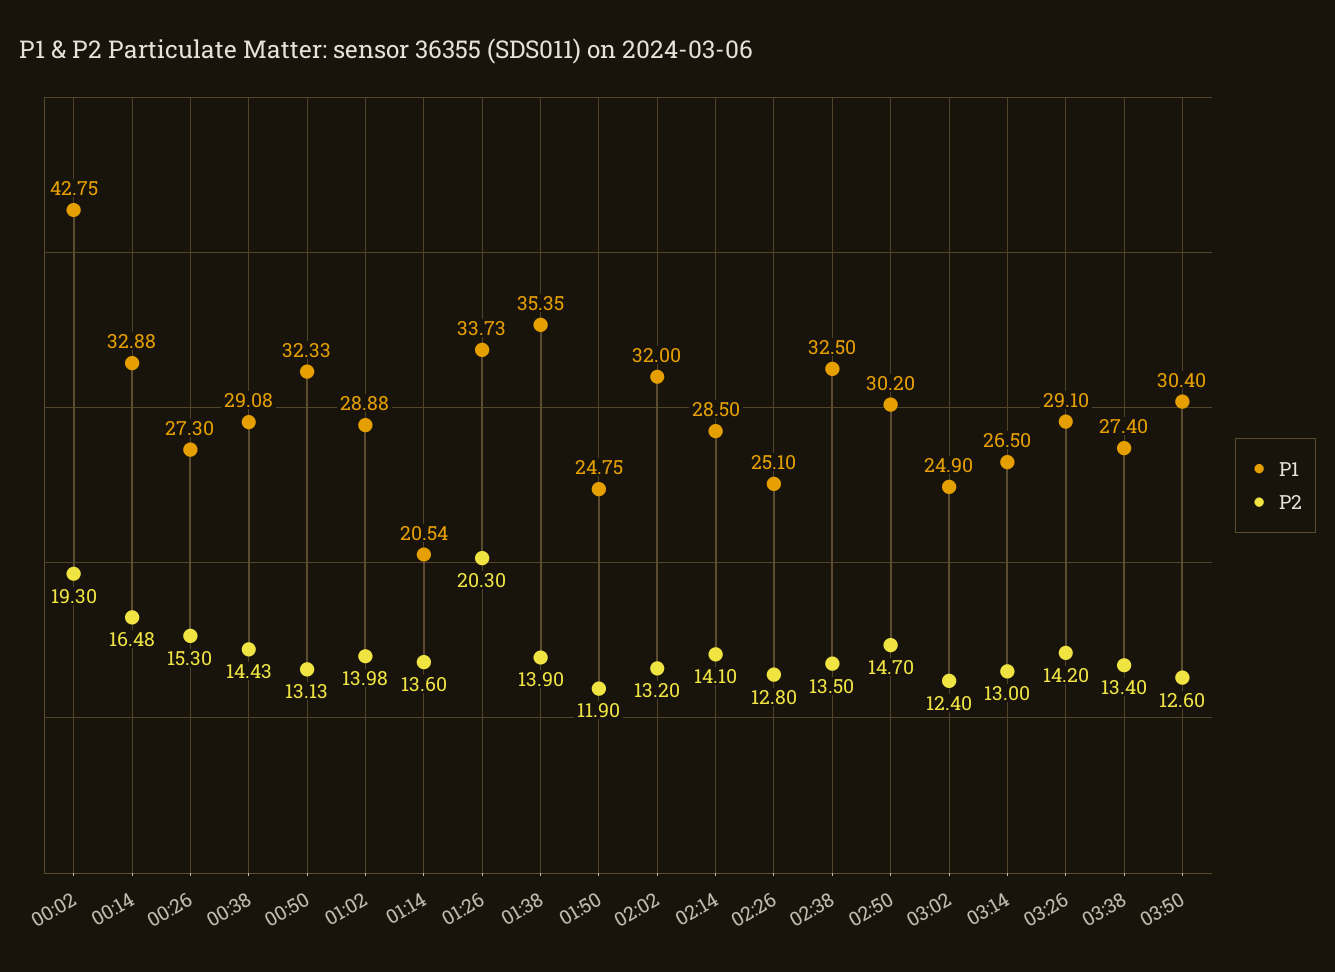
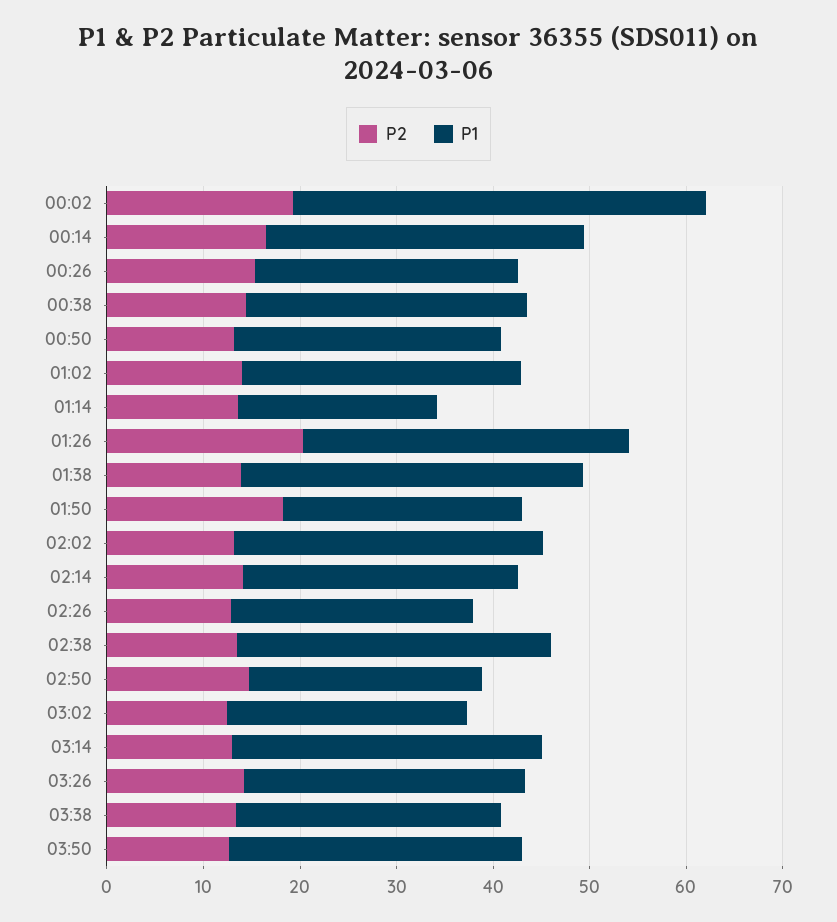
P1, 00:50: 32.33 -> 28
P2, 01:50: 11.9 -> 18
P1, 02:50: 30.2 -> 24
P1, 03:14: 26.5 -> 32

